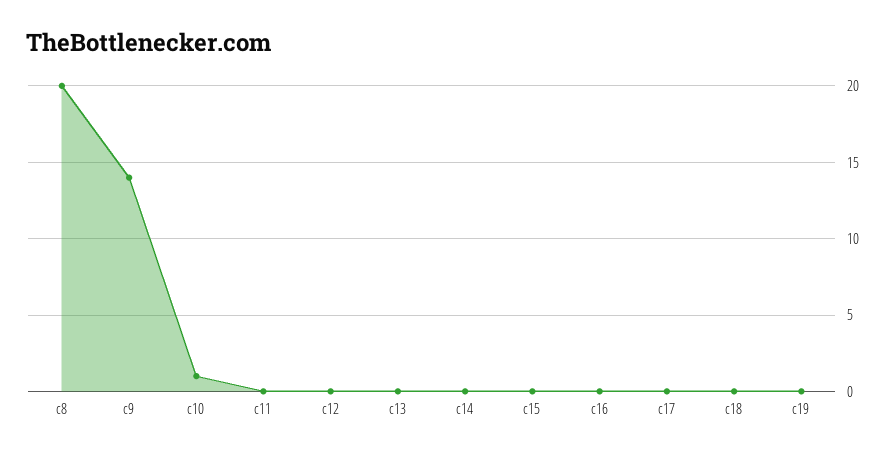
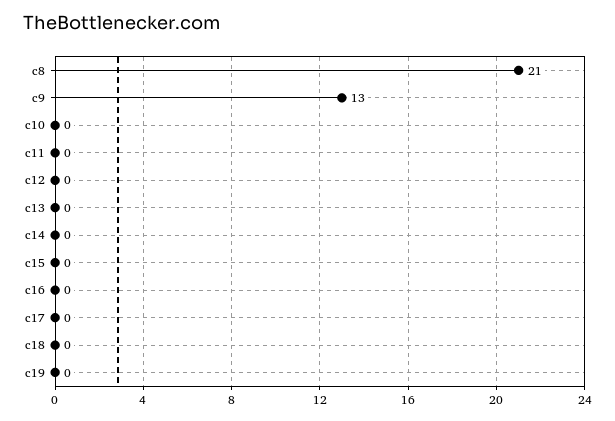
c8: 20 -> 21
c9: 14 -> 13
c10: 1 -> 0

